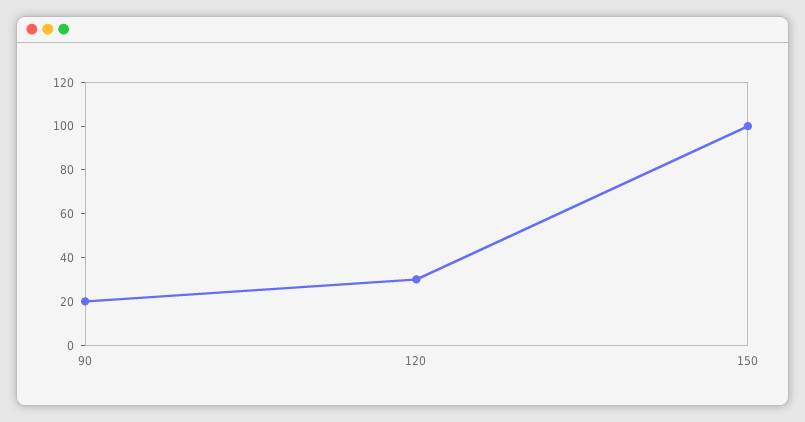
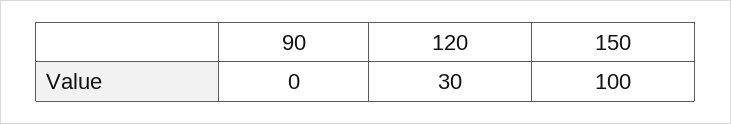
90: 20 -> 0

